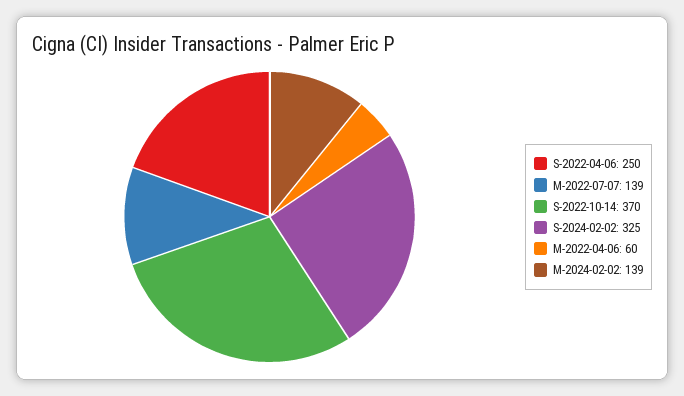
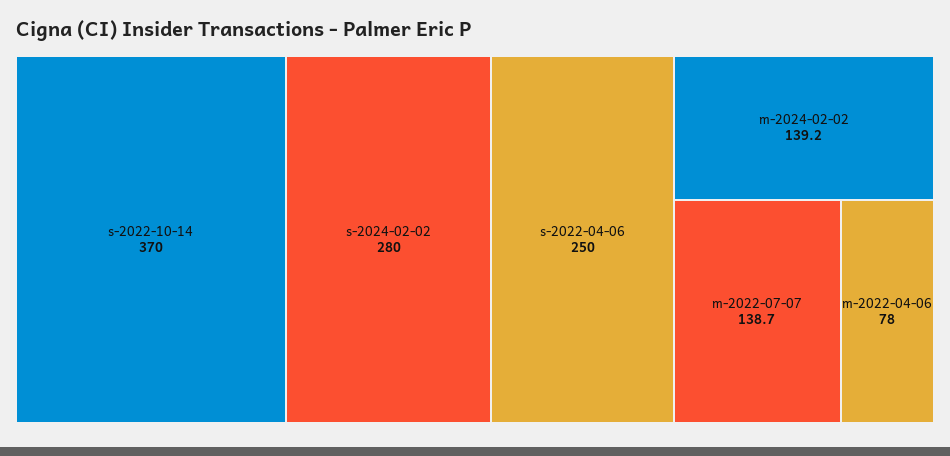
S-2024-02-02: 325 -> 280
M-2022-04-06: 60 -> 78

